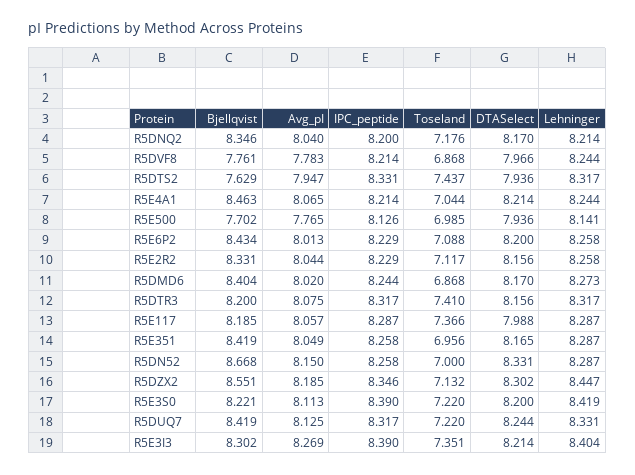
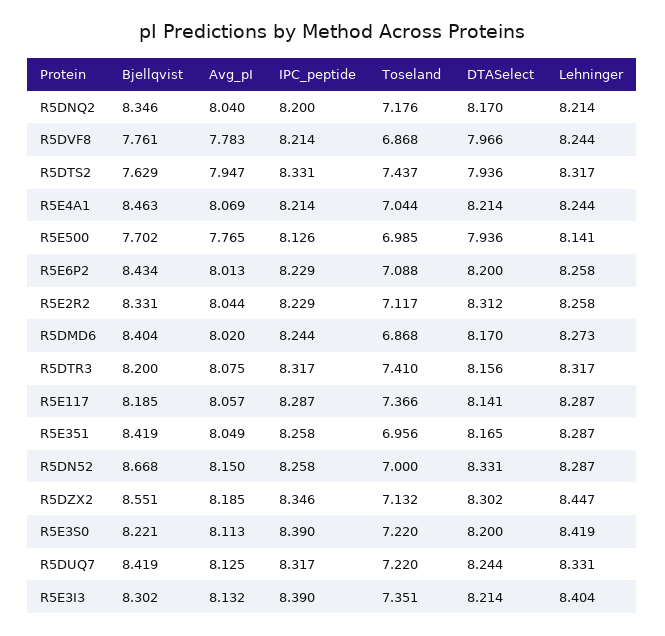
Avg_pI, R5E4A1: 8.065 -> 8.069
DTASelect, R5E2R2: 8.156 -> 8.312
DTASelect, R5E117: 7.988 -> 8.141
Avg_pI, R5E3I3: 8.269 -> 8.132

